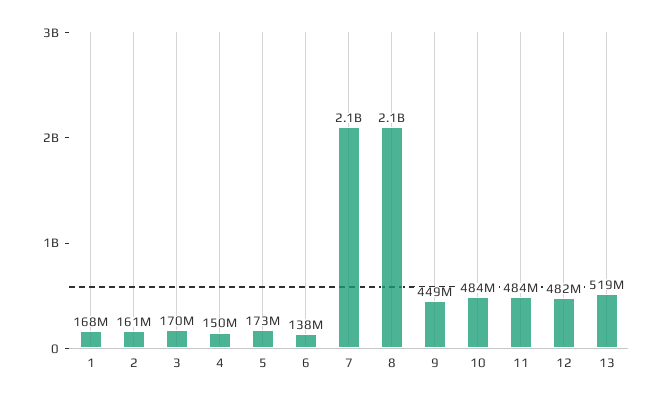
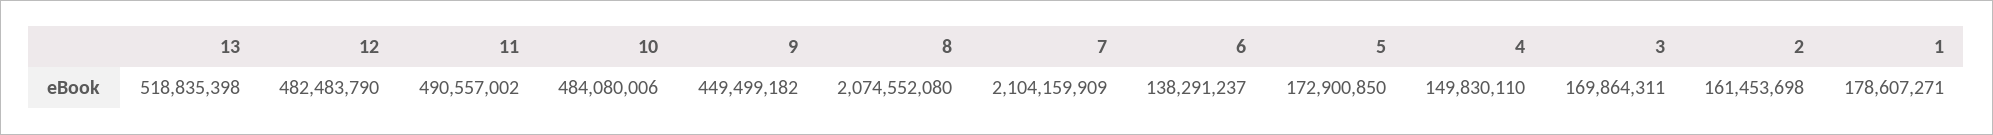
1: 168000000 -> 178607271
8: 2100000000 -> 2074552080
11: 484000000 -> 490557002

